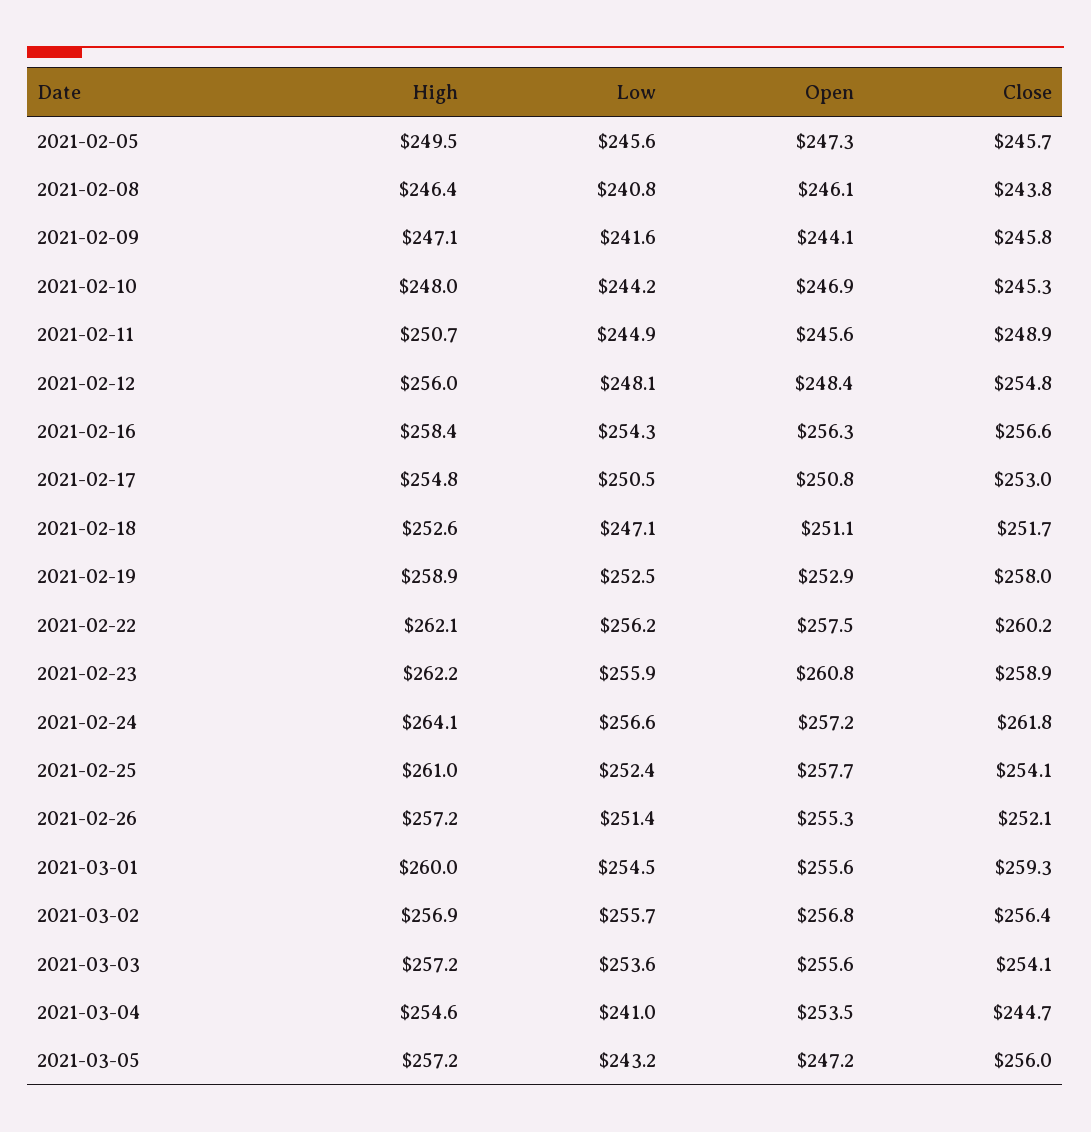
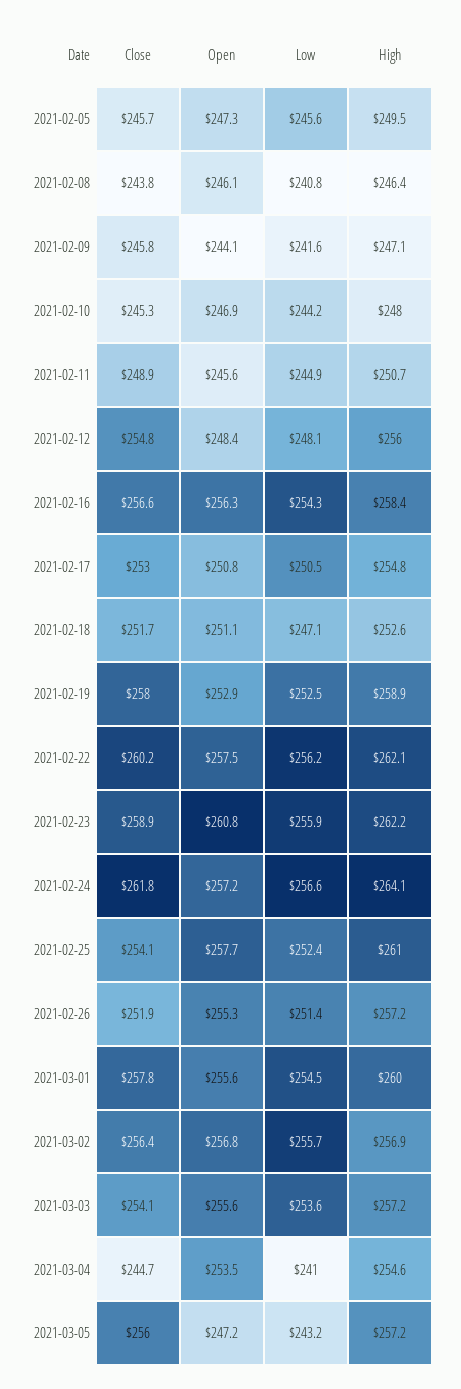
Close, 2021-02-26: 252.1 -> 251.9
Close, 2021-03-01: 259.3 -> 257.8

